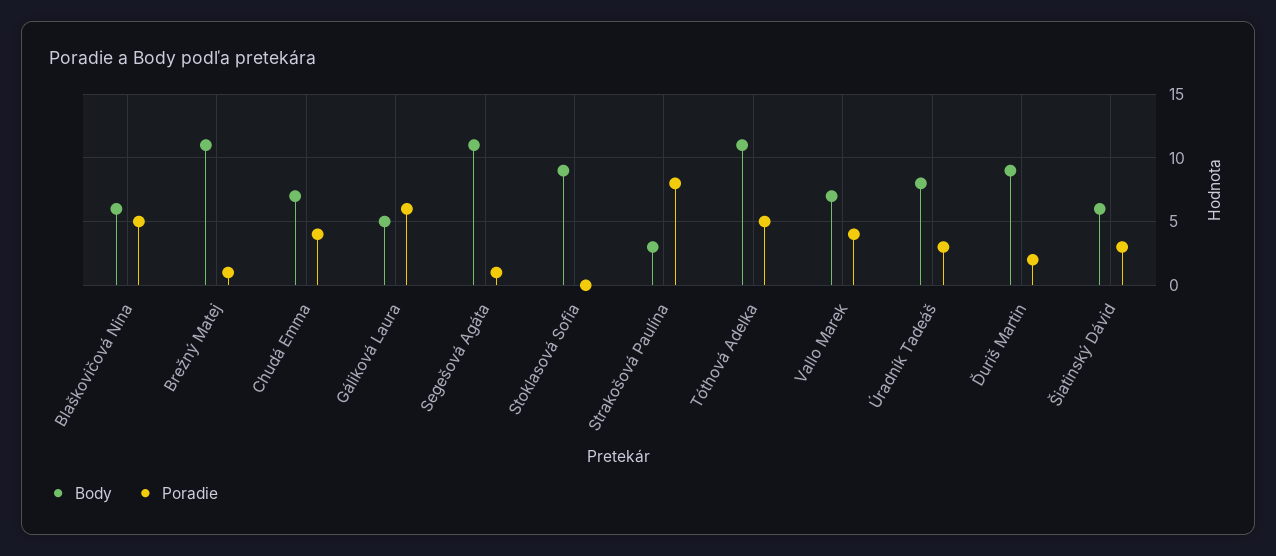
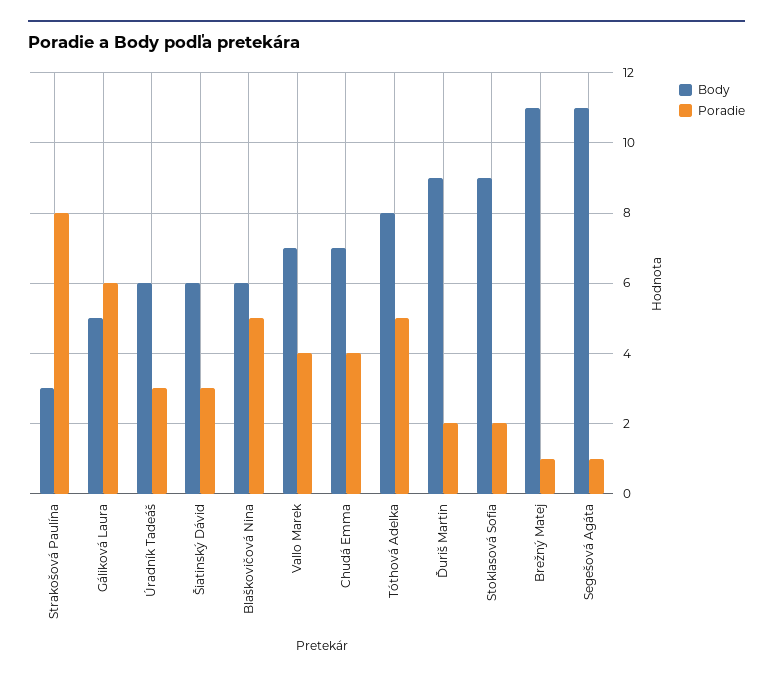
Poradie, Stoklasová Sofia: 0 -> 2
Body, Tóthová Adelka: 11 -> 8
Body, Úradník Tadeáš: 8 -> 6

